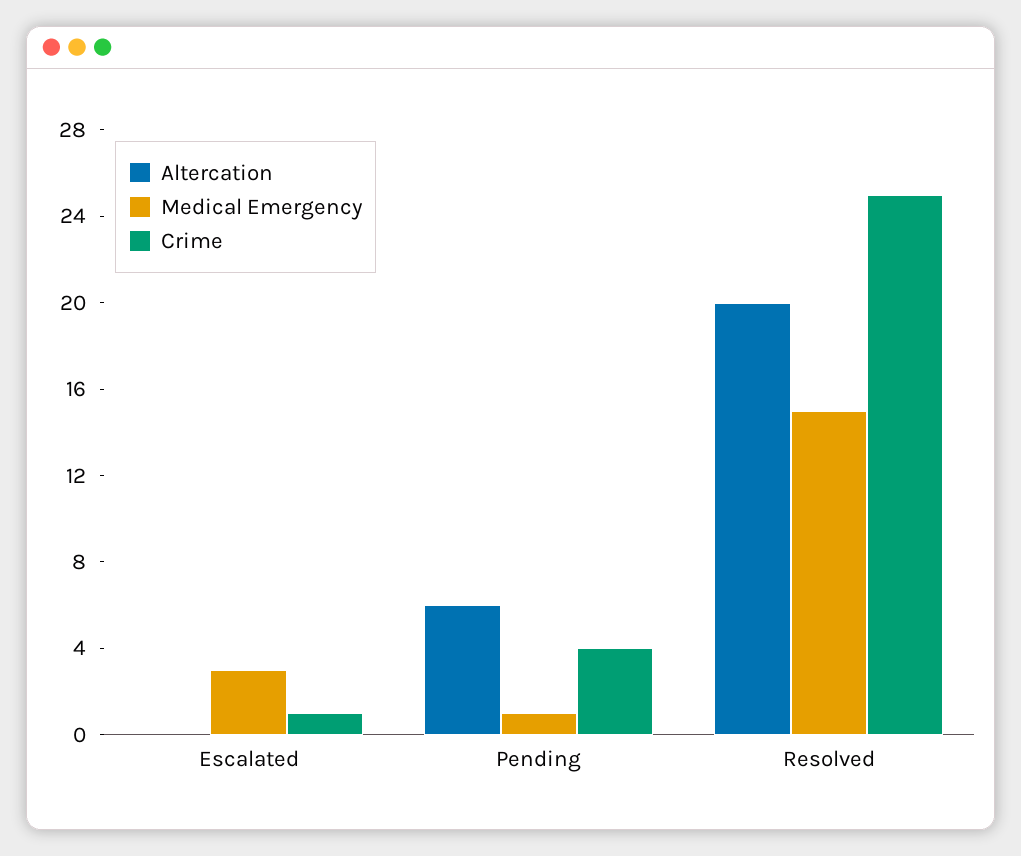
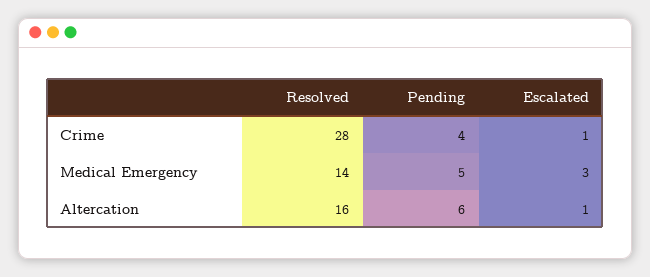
Altercation, Escalated: 0 -> 1
Medical Emergency, Pending: 1 -> 5
Altercation, Resolved: 20 -> 16
Medical Emergency, Resolved: 15 -> 14
Crime, Resolved: 25 -> 28

